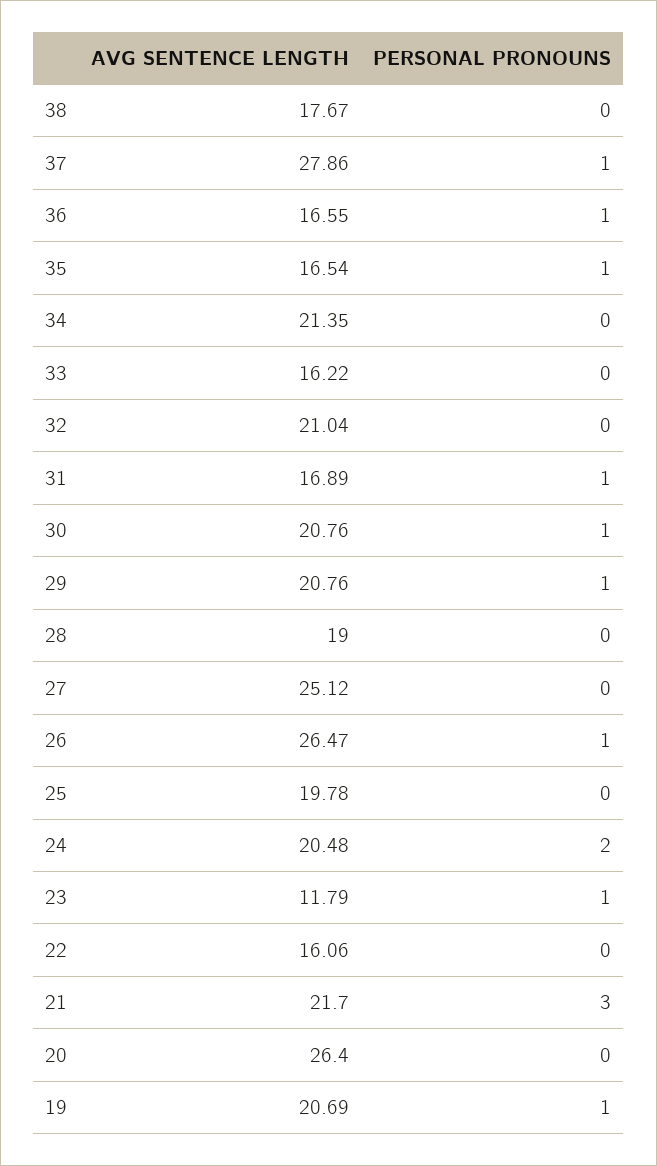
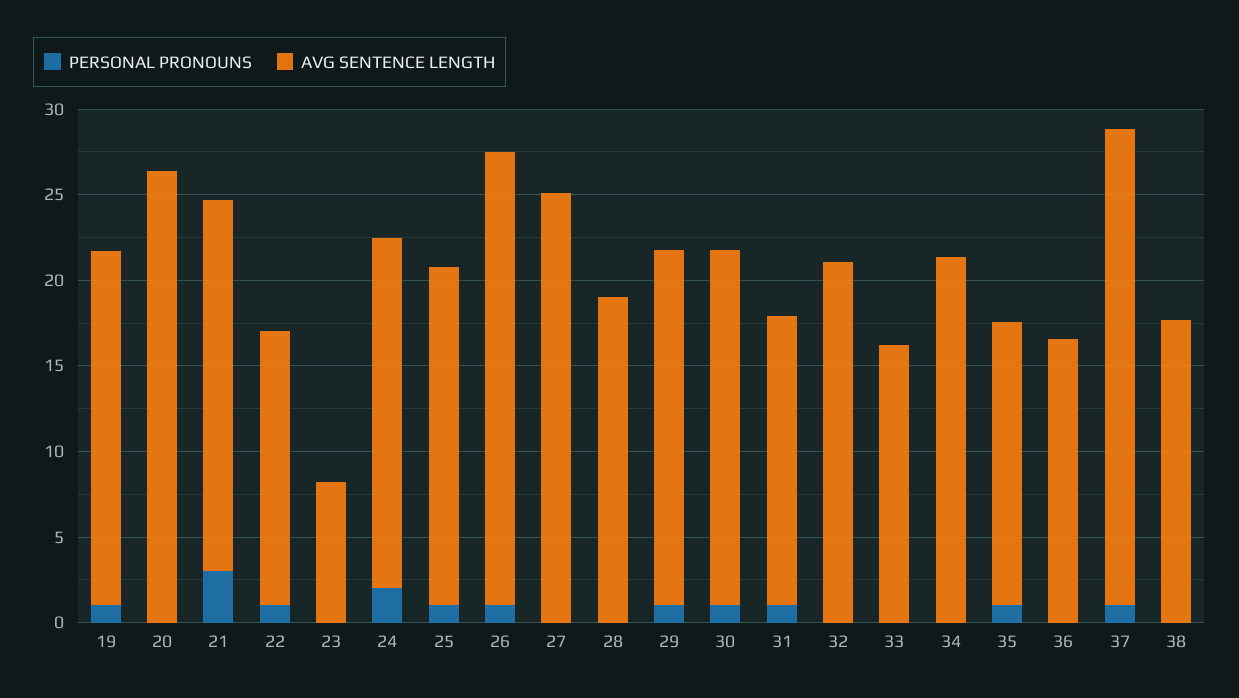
PERSONAL PRONOUNS, 36: 1 -> 0
PERSONAL PRONOUNS, 25: 0 -> 1
AVG SENTENCE LENGTH, 23: 11.79 -> 8
PERSONAL PRONOUNS, 23: 1 -> 0
PERSONAL PRONOUNS, 22: 0 -> 1

